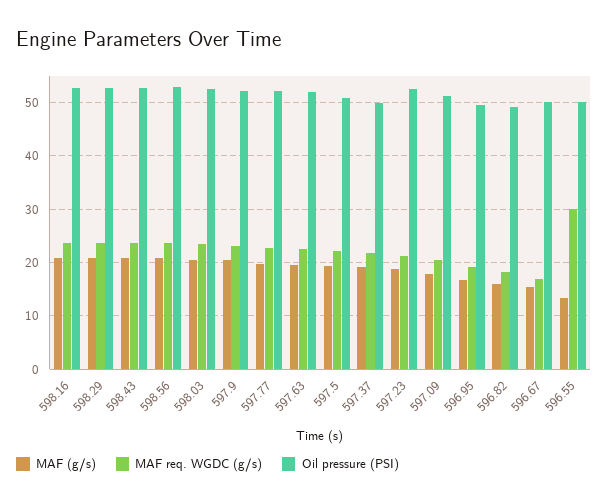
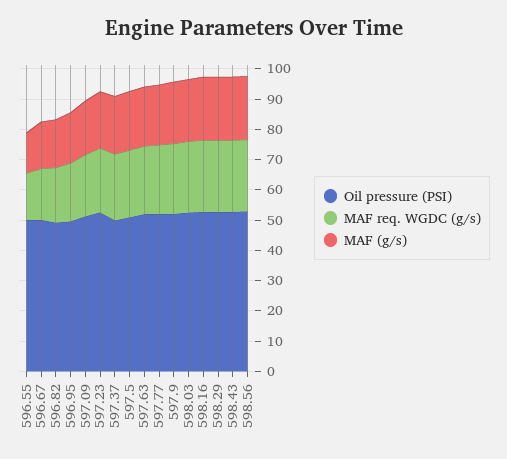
MAF req. WGDC (g/s), 596.55: 30 -> 15

